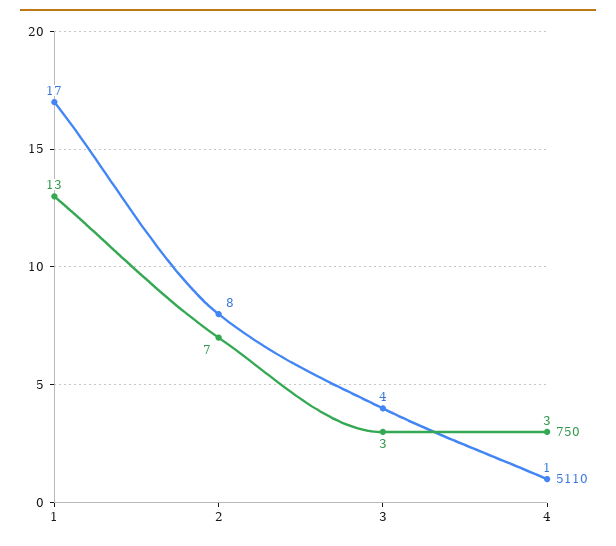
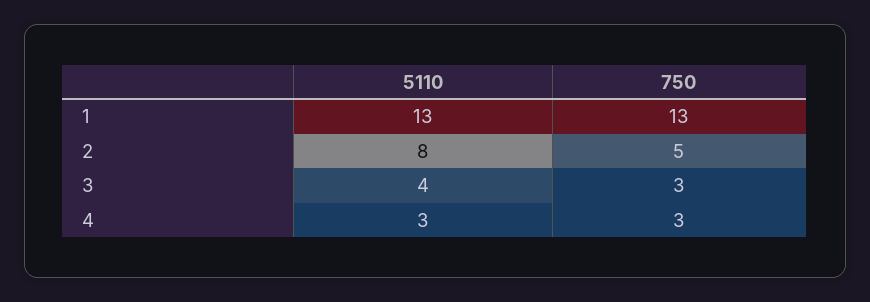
5110, 1: 17 -> 13
750, 2: 7 -> 5
5110, 4: 1 -> 3

